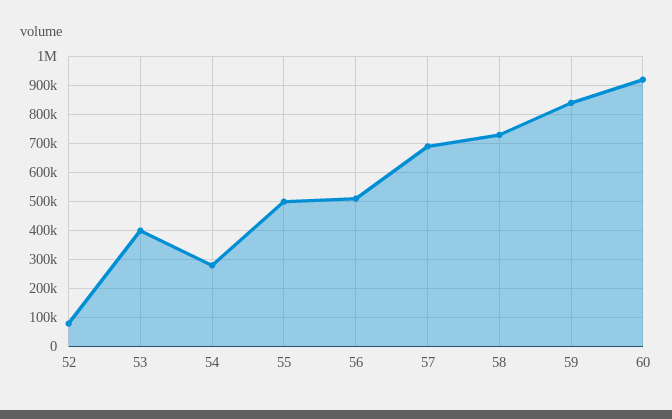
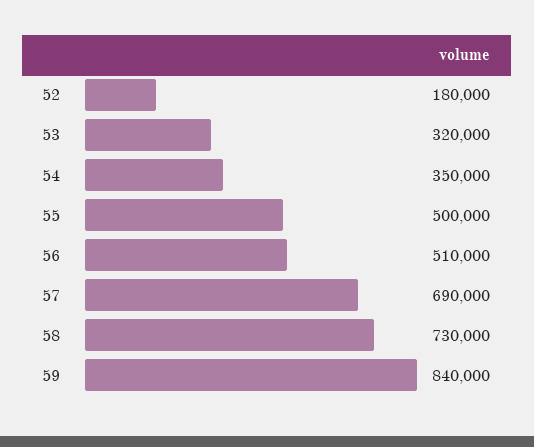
52: 75000 -> 180000
53: 400000 -> 320000
54: 275000 -> 350000
60: 925000 -> none

